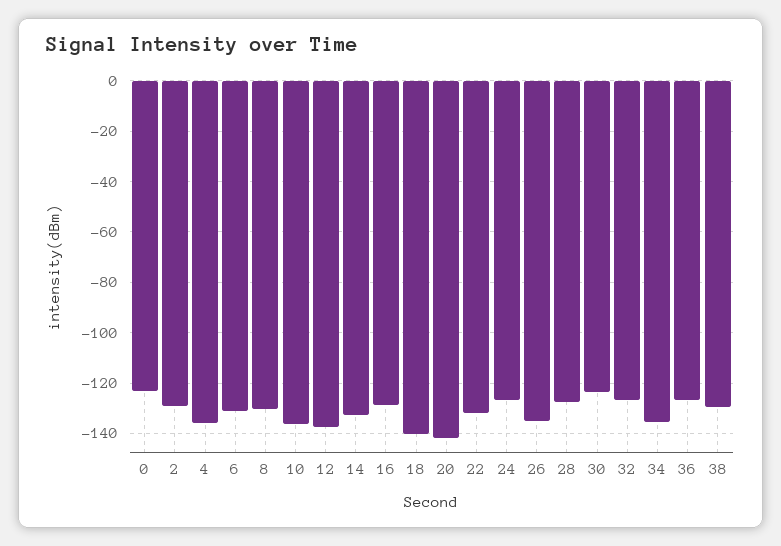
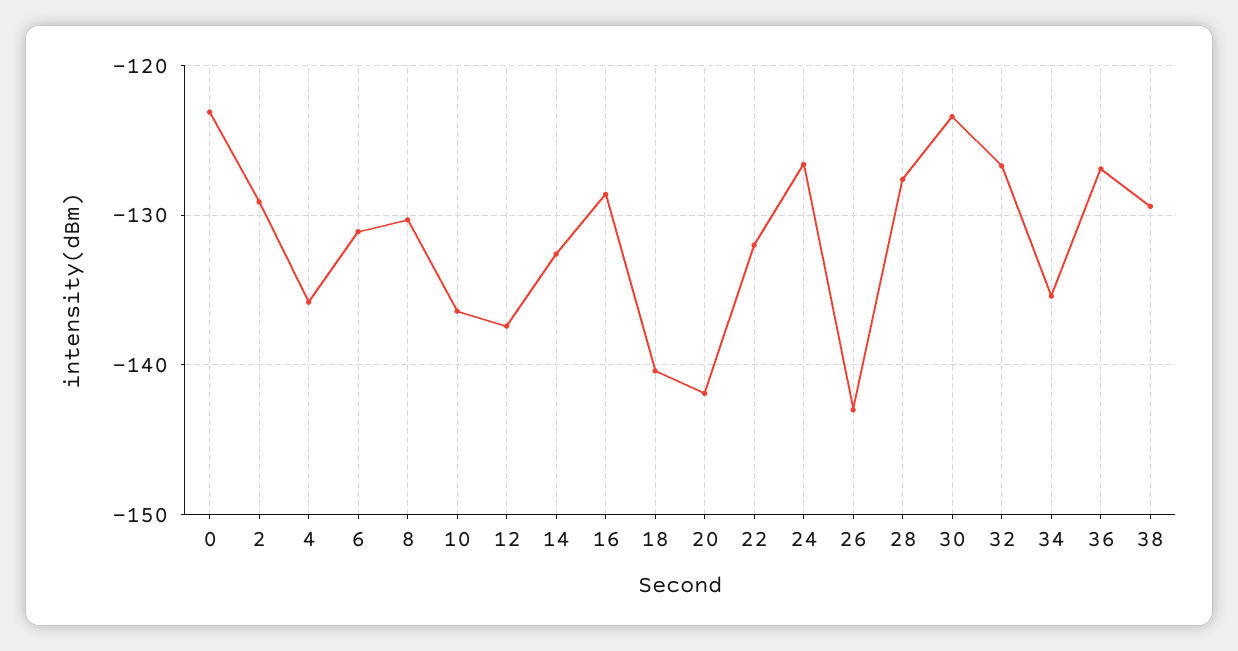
26: -135 -> -143

